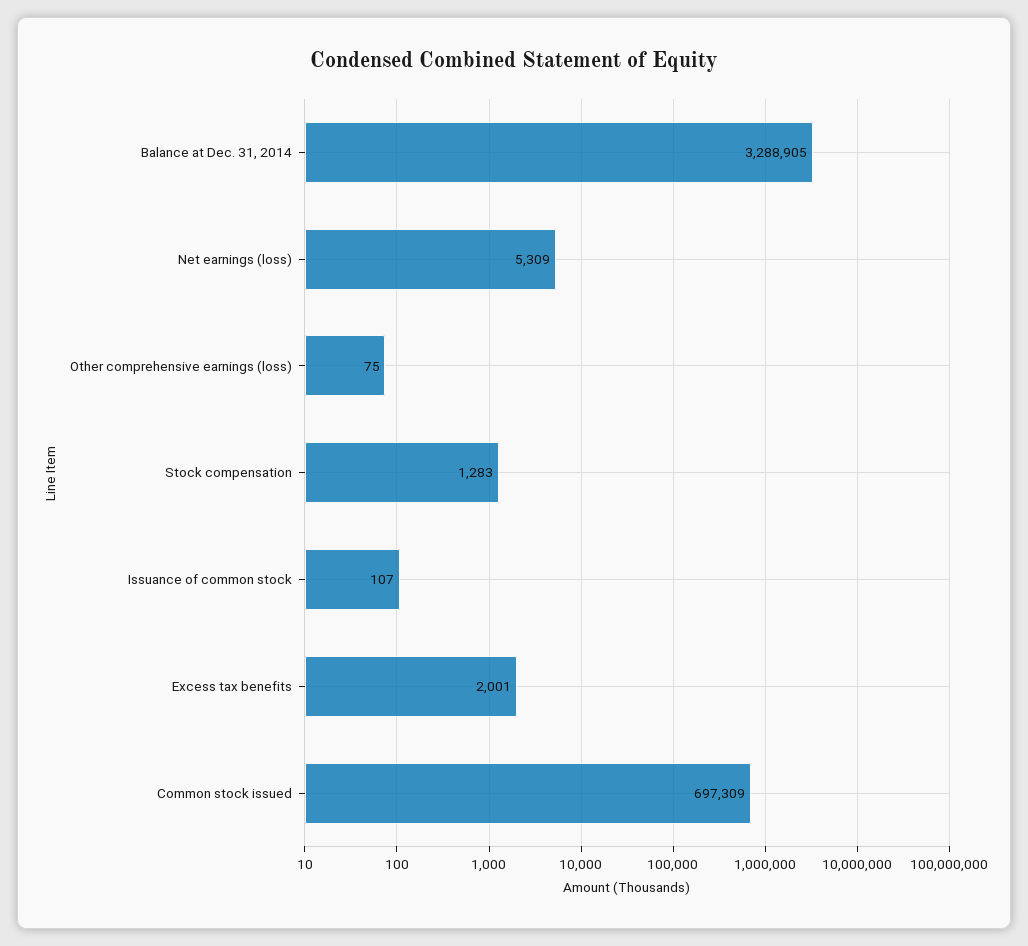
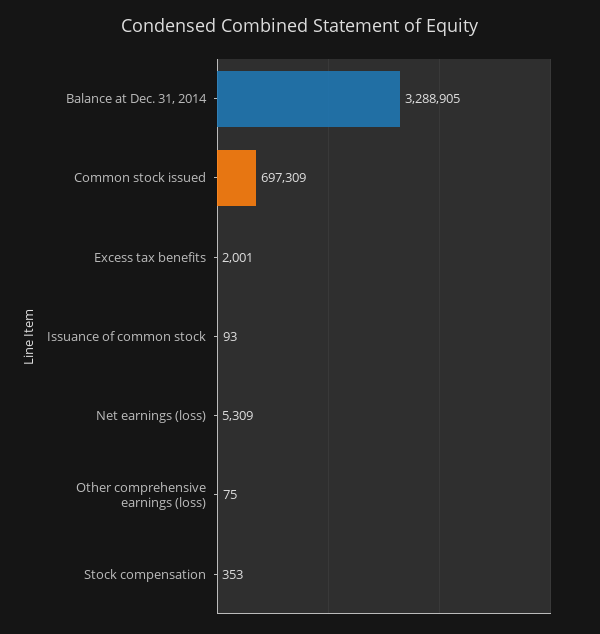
Stock compensation: 1283 -> 353
Issuance of common stock: 107 -> 93

